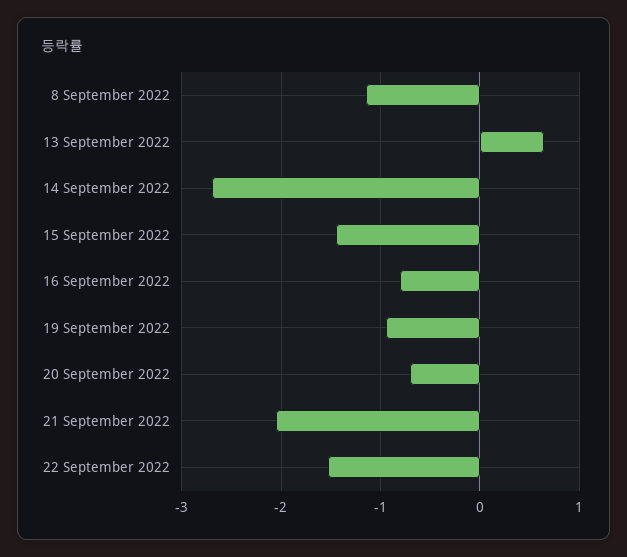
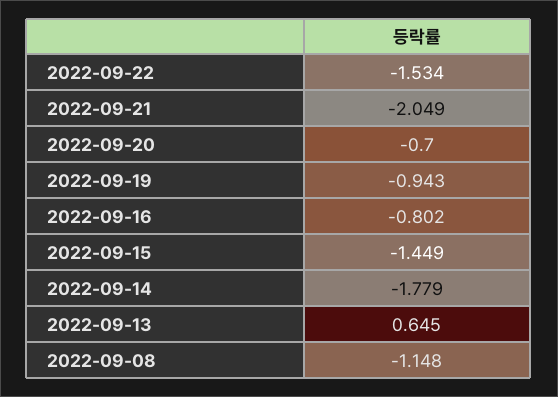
14 September 2022: -2.7 -> -1.779

